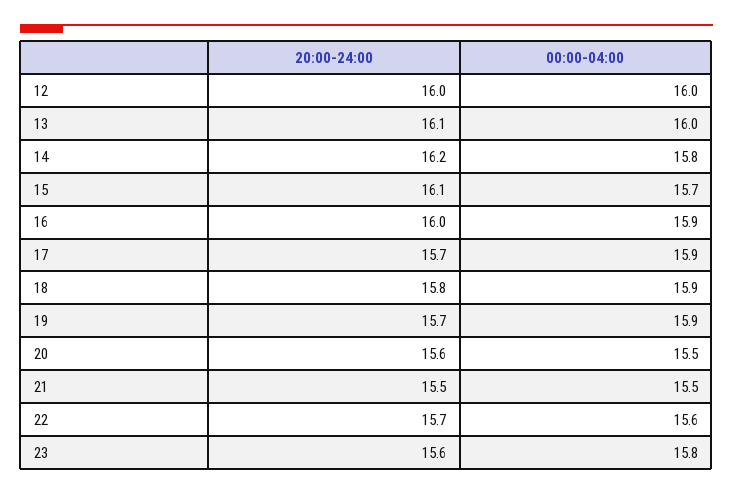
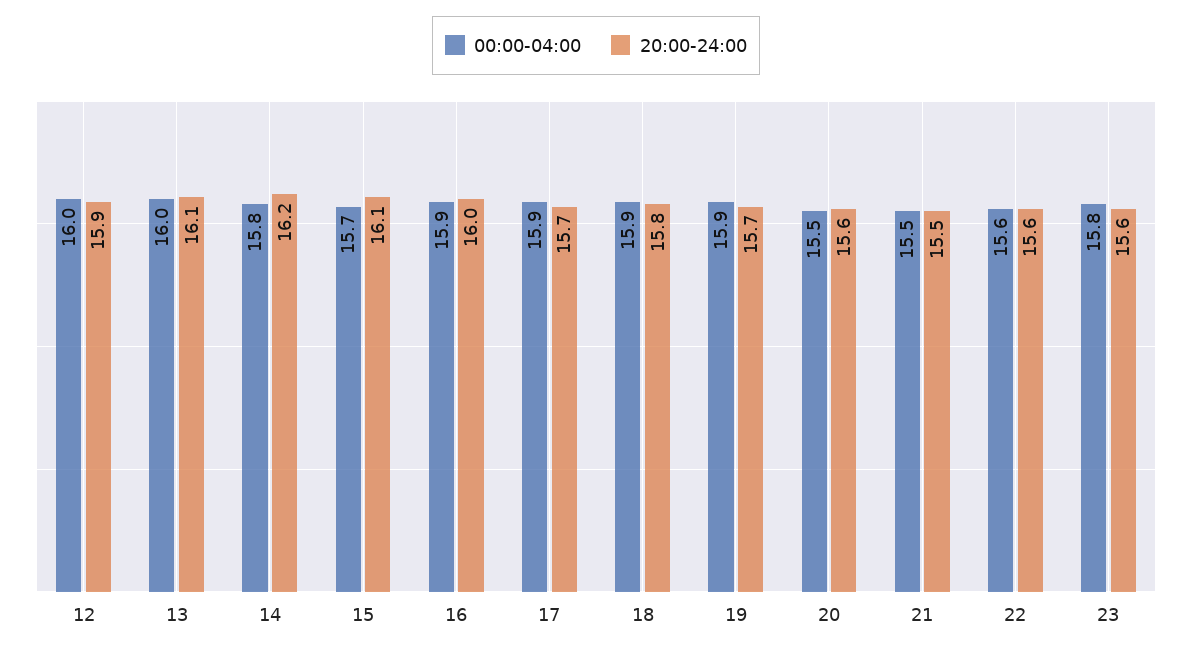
20:00-24:00, 12: 16 -> 15.9
20:00-24:00, 22: 15.7 -> 15.6

